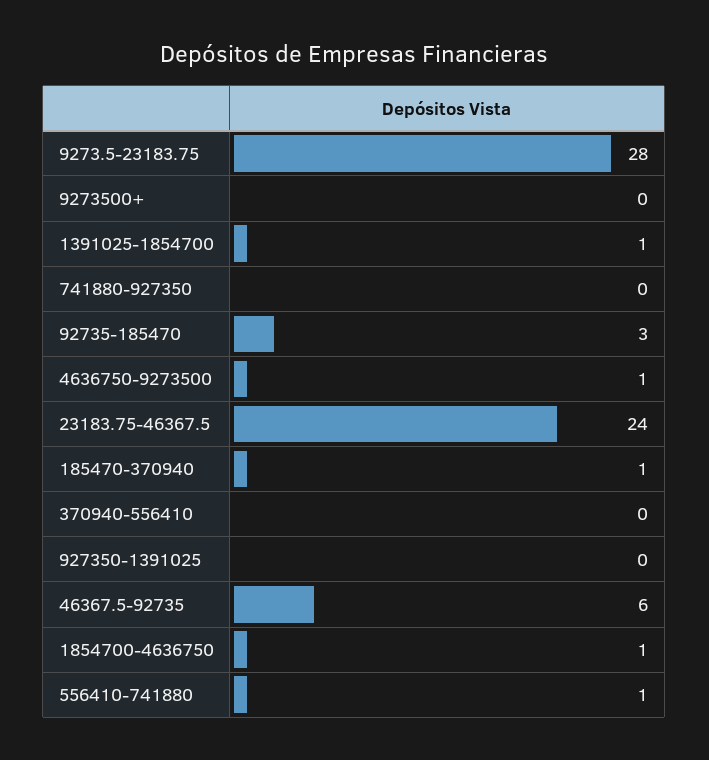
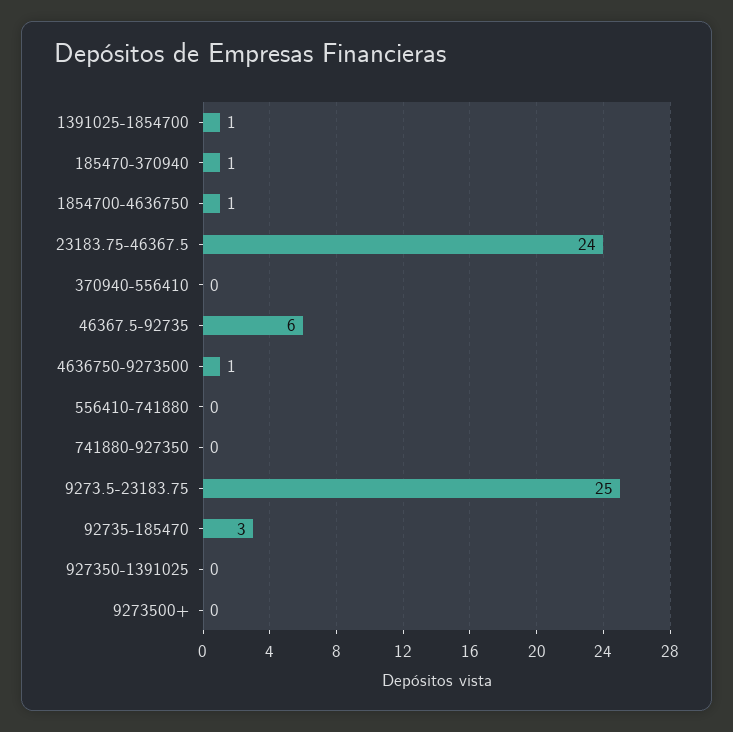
9273.5-23183.75: 28 -> 25
556410-741880: 1 -> 0

